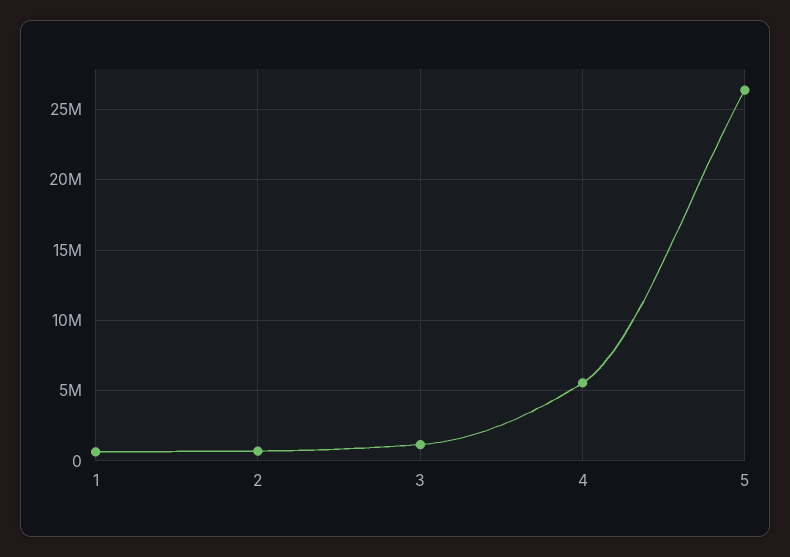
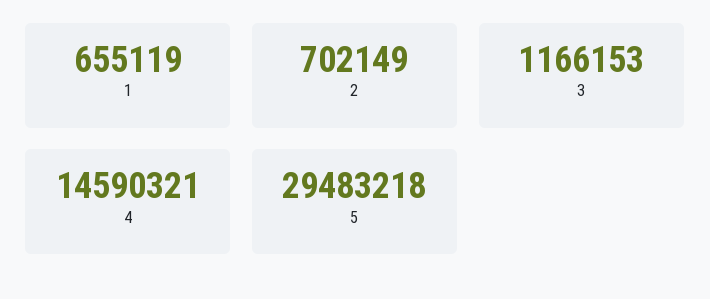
4: 5500000 -> 14590321
5: 26500000 -> 29483218

